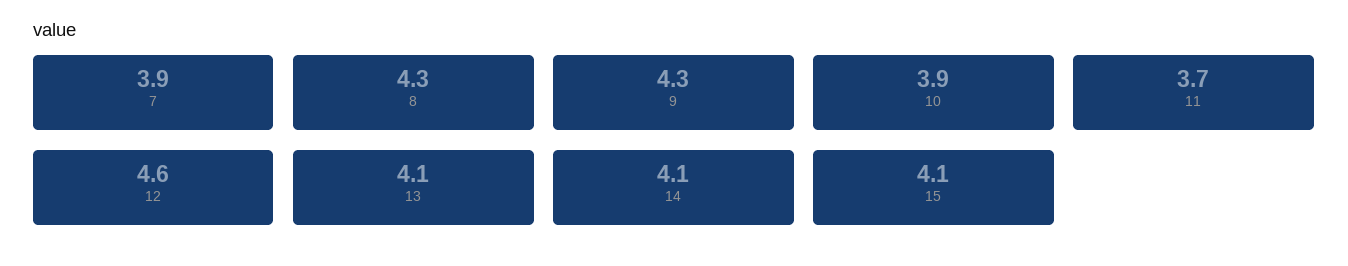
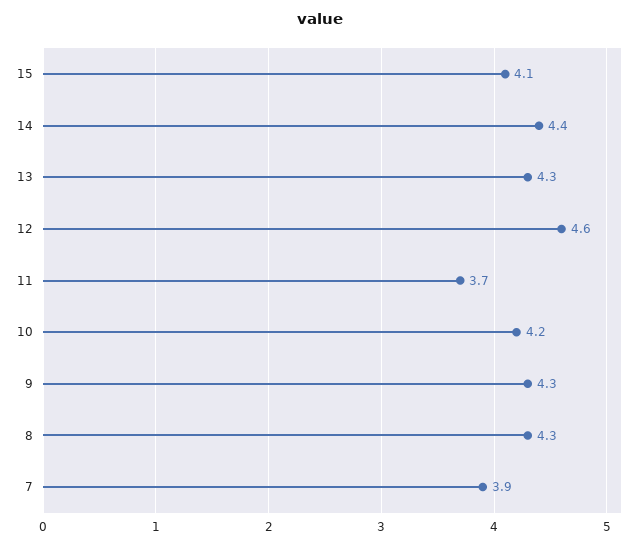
10: 3.9 -> 4.2
13: 4.1 -> 4.3
14: 4.1 -> 4.4

